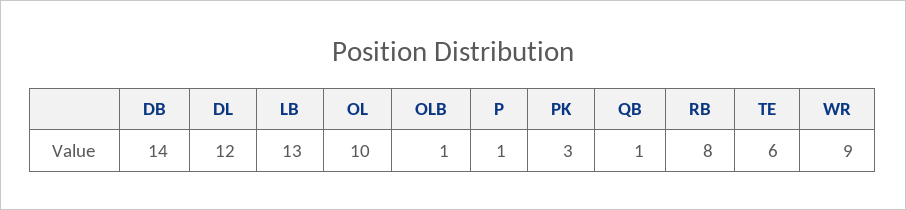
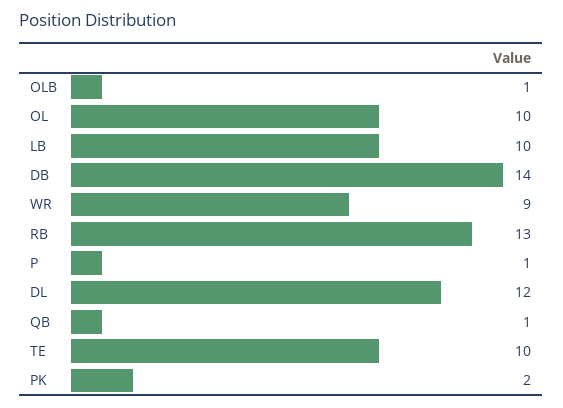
LB: 13 -> 10
PK: 3 -> 2
RB: 8 -> 13
TE: 6 -> 10

